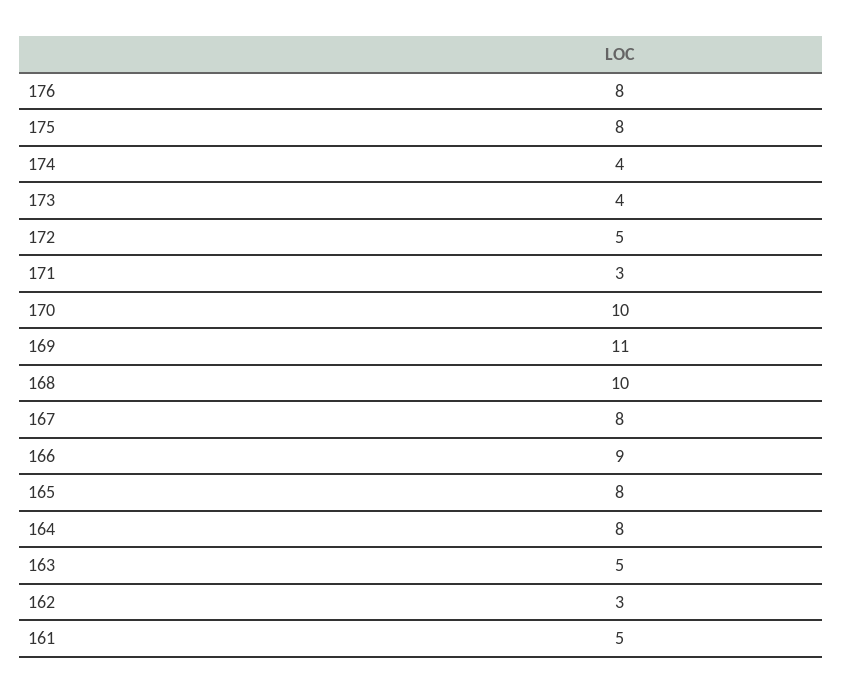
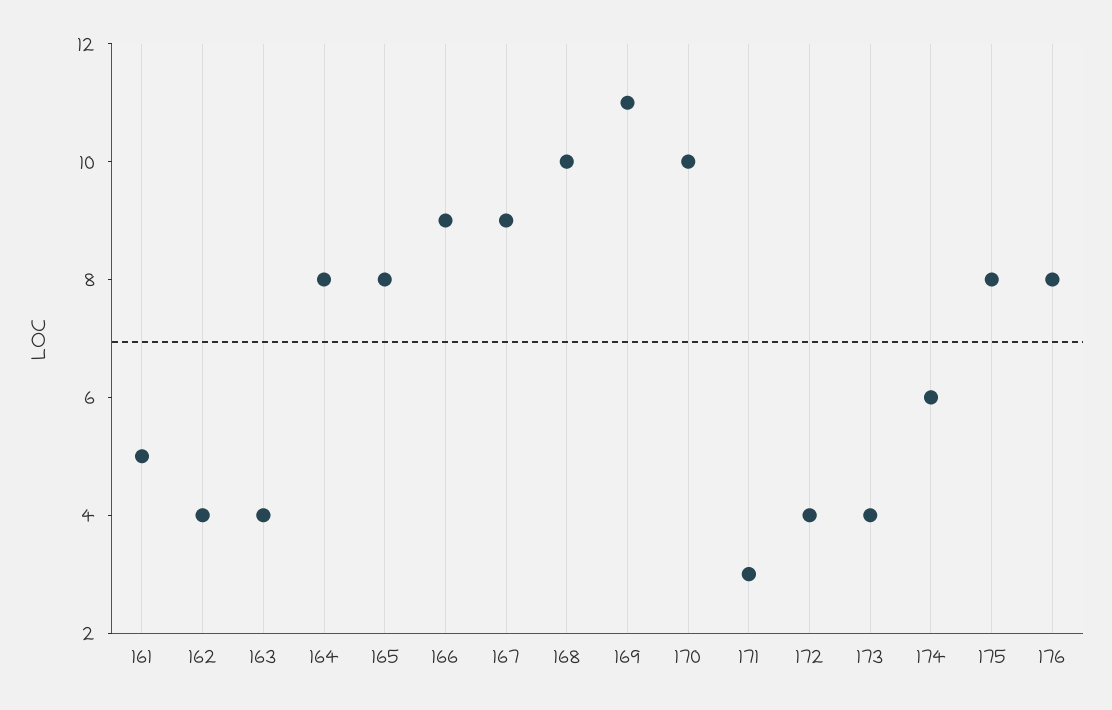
174: 4 -> 6
172: 5 -> 4
167: 8 -> 9
163: 5 -> 4
162: 3 -> 4

